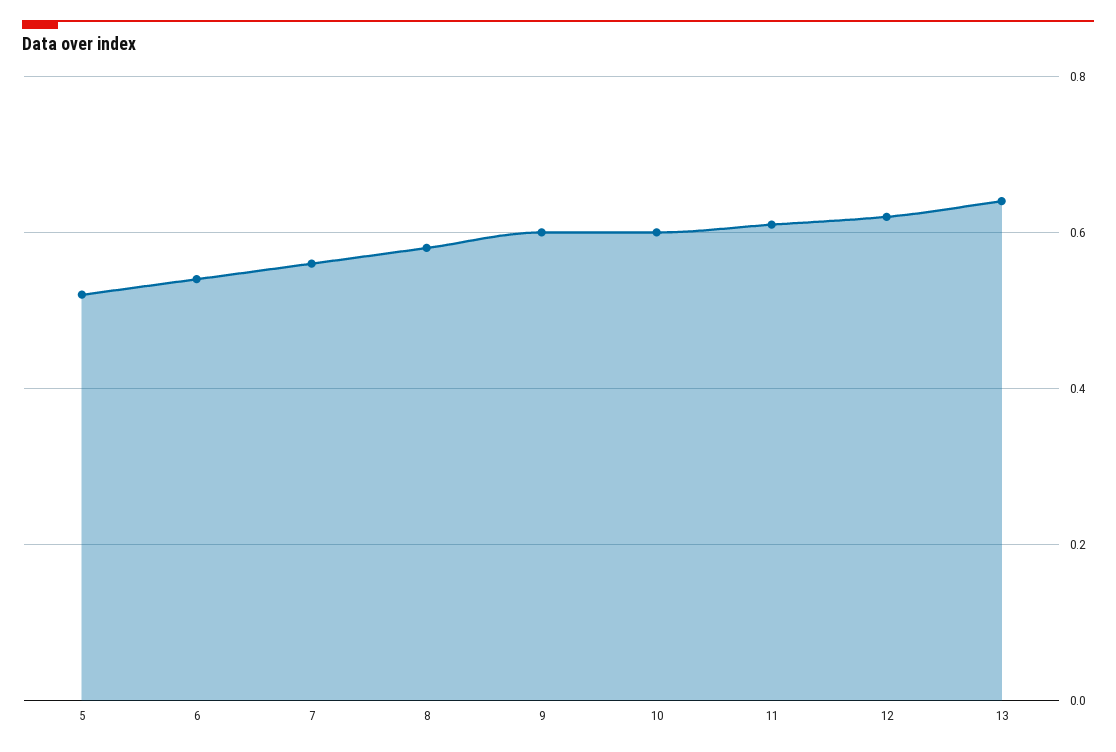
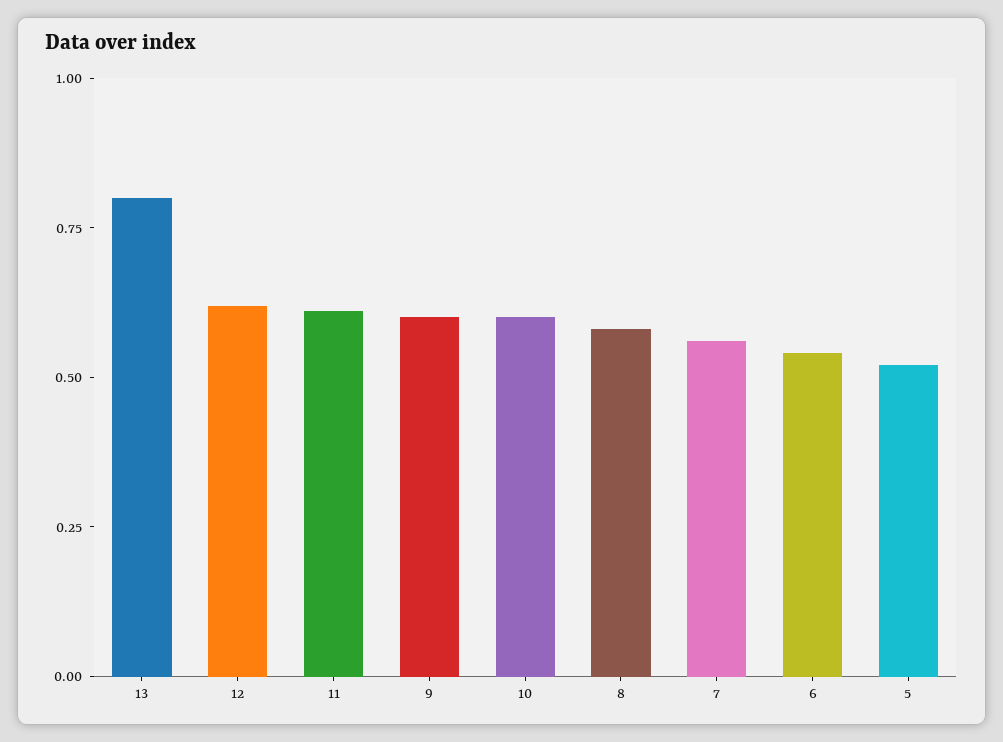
13: 0.65 -> 0.8

